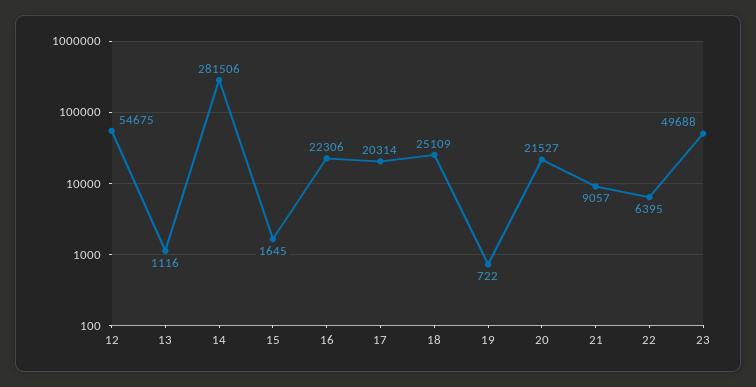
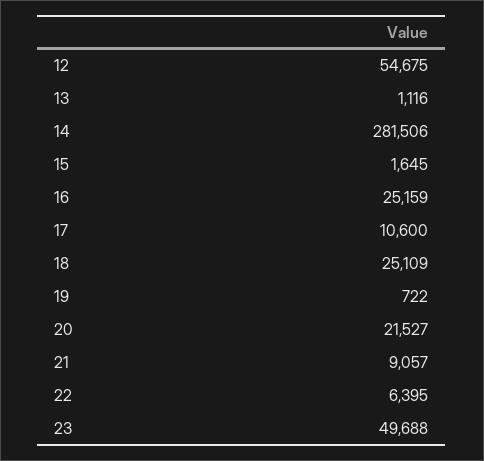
16: 22306 -> 25159
17: 20314 -> 10600

